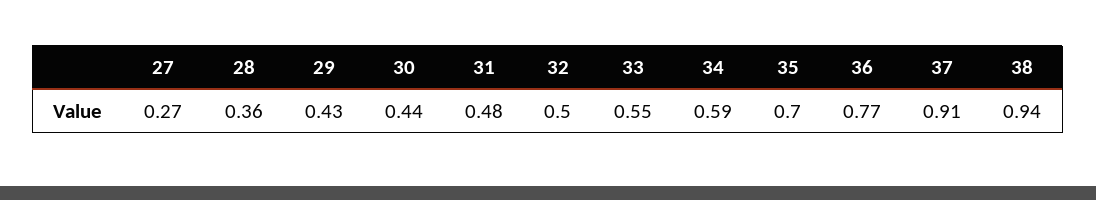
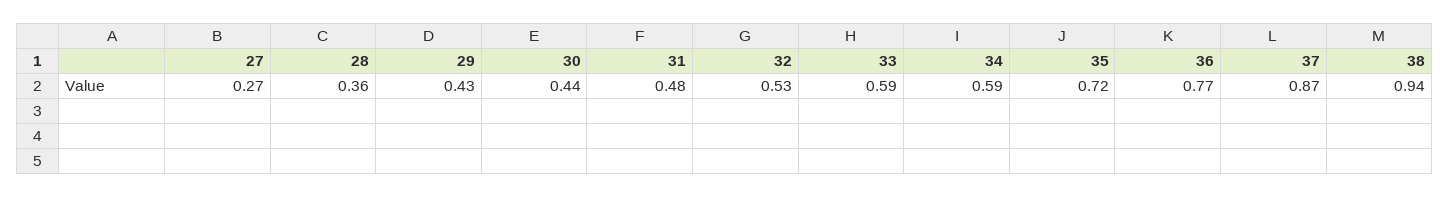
32: 0.5 -> 0.53
33: 0.55 -> 0.59
35: 0.7 -> 0.72
37: 0.91 -> 0.87

